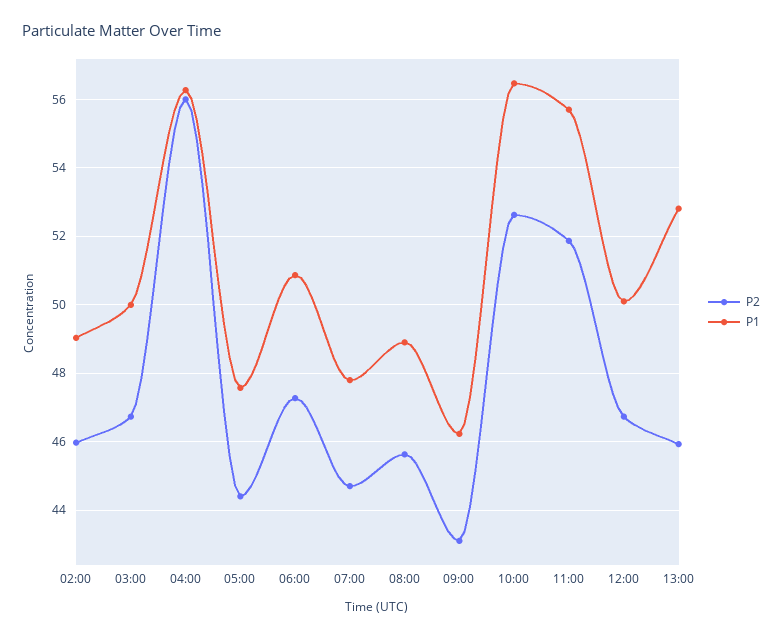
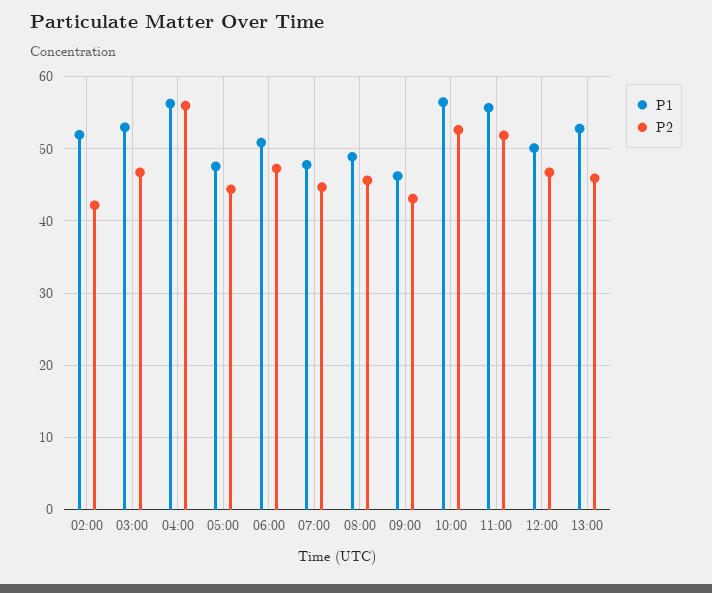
P2, 02:00: 46 -> 42
P1, 02:00: 49 -> 52
P1, 03:00: 50 -> 53

